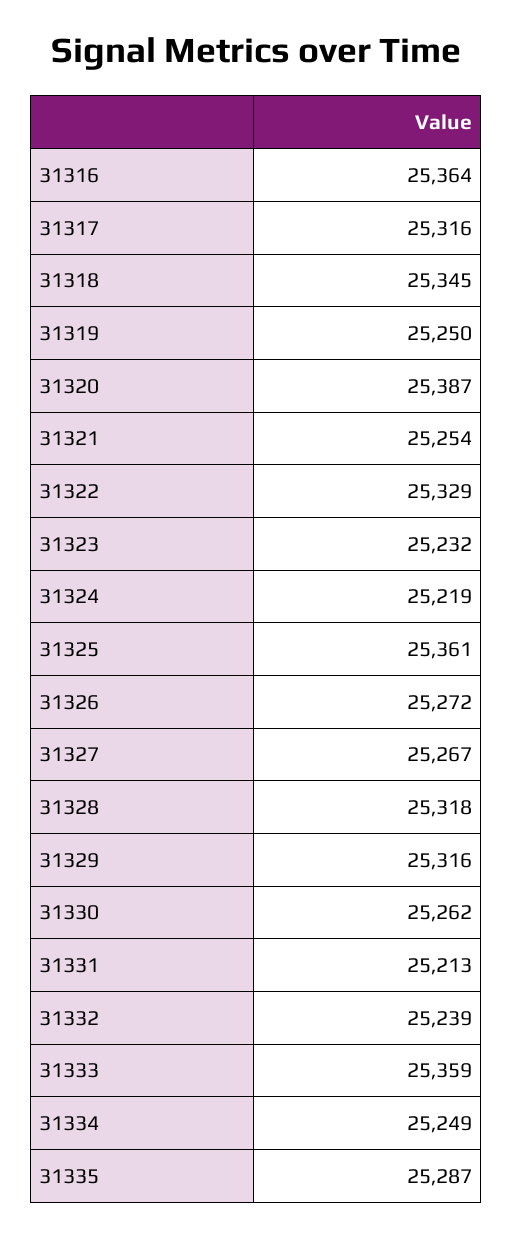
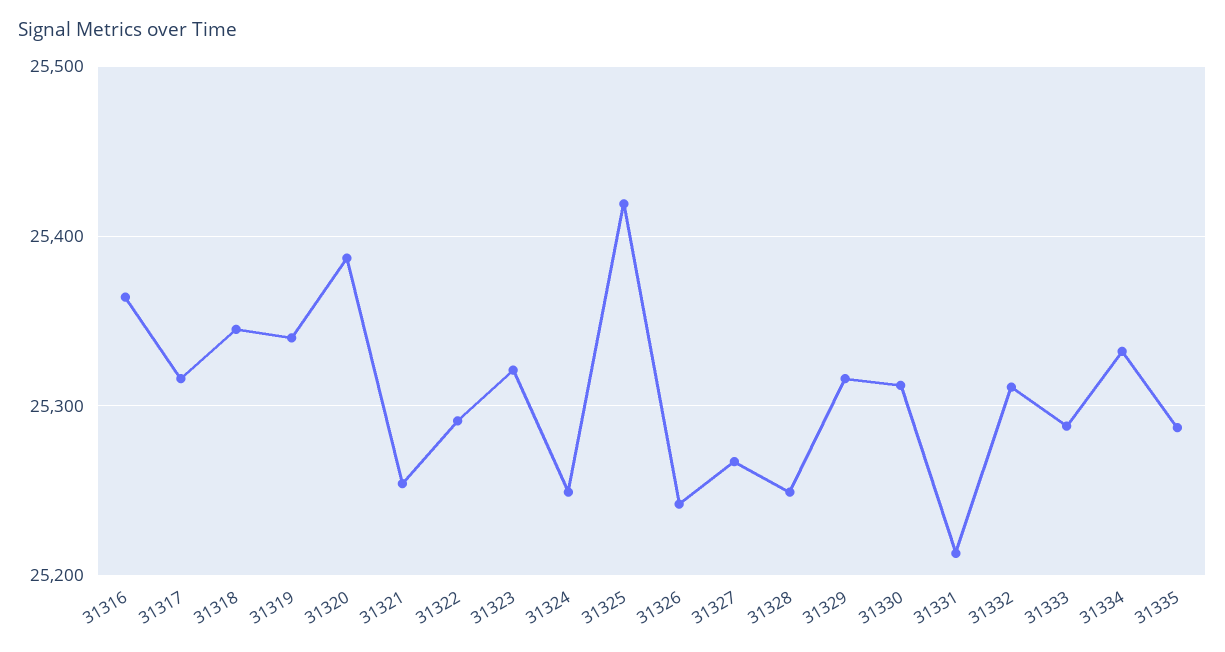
31319: 25250 -> 25340
31322: 25329 -> 25290
31323: 25232 -> 25320
31324: 25219 -> 25250
31325: 25361 -> 25420
31326: 25272 -> 25240
31328: 25318 -> 25250
31330: 25262 -> 25310
31332: 25239 -> 25310
31333: 25359 -> 25290
31334: 25249 -> 25330

